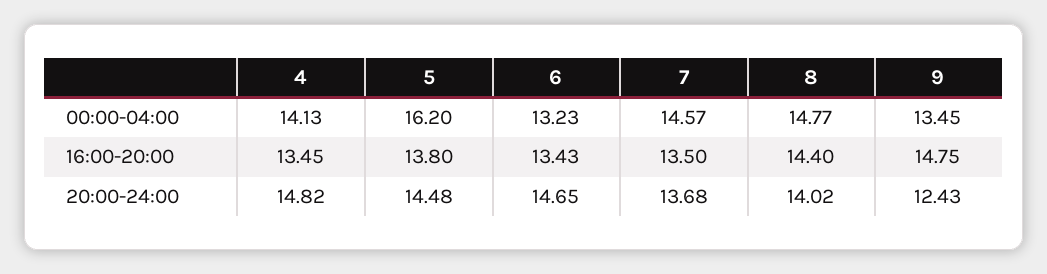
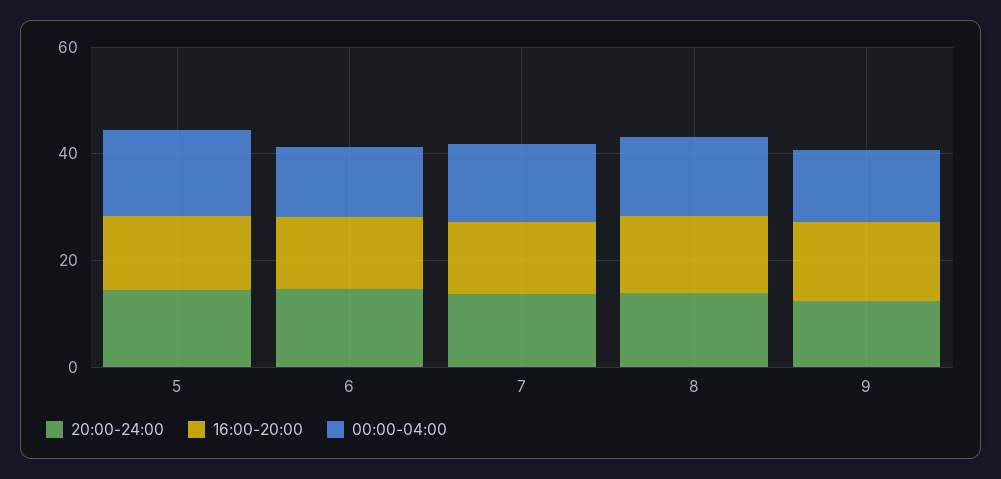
00:00-04:00, 4: 14.13 -> none
16:00-20:00, 4: 13.45 -> none
20:00-24:00, 4: 14.82 -> none

